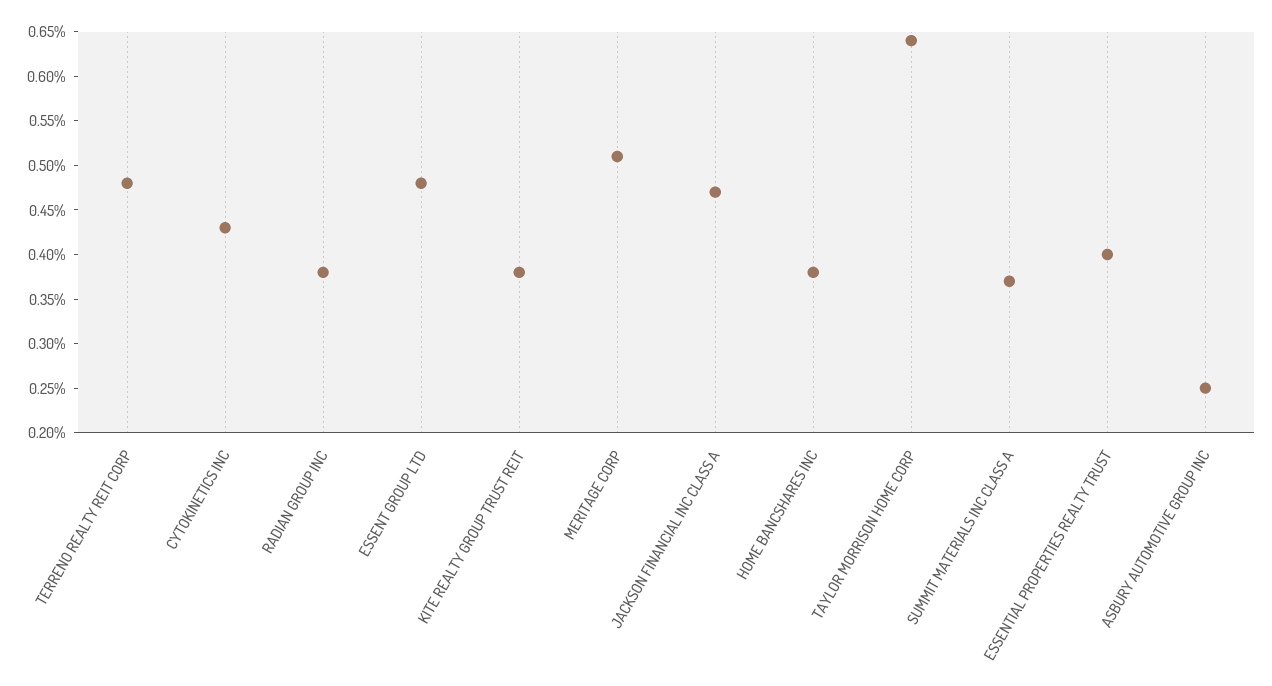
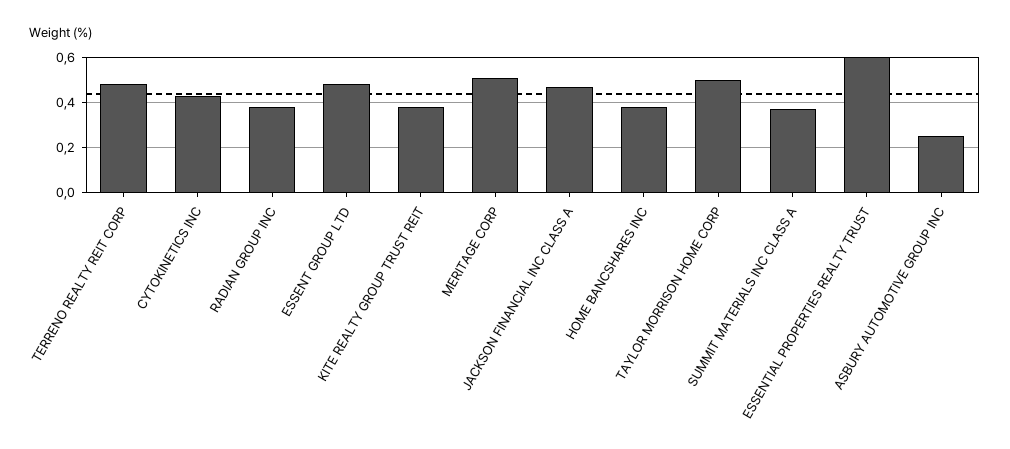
TAYLOR MORRISON HOME CORP: 0.64 -> 0.5
ESSENTIAL PROPERTIES REALTY TRUST: 0.4 -> 0.6

